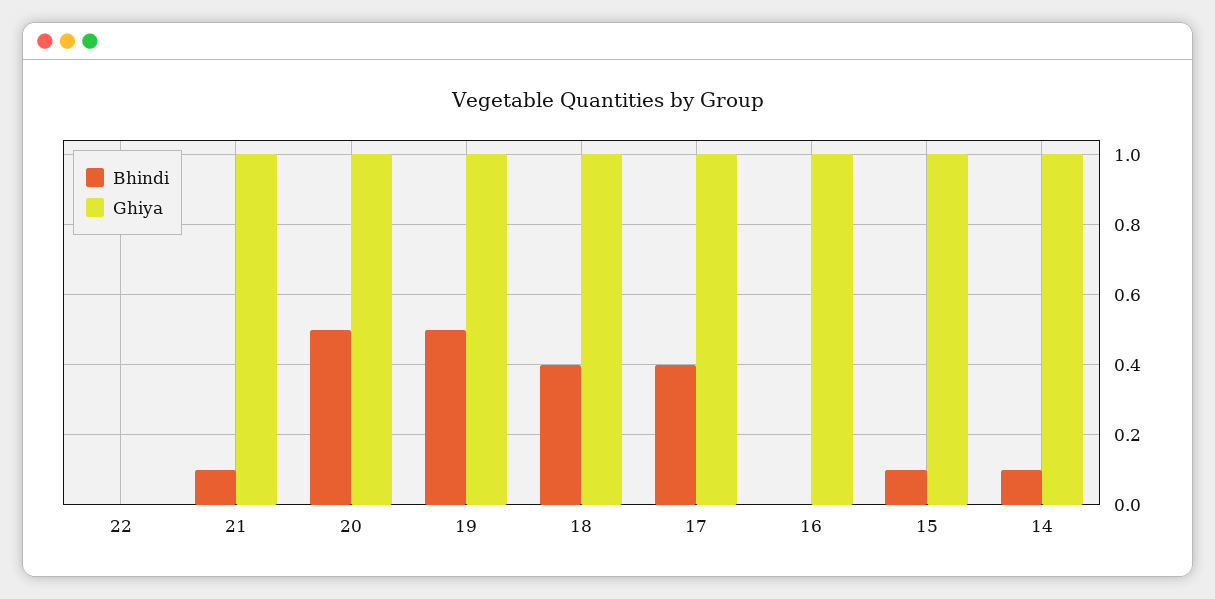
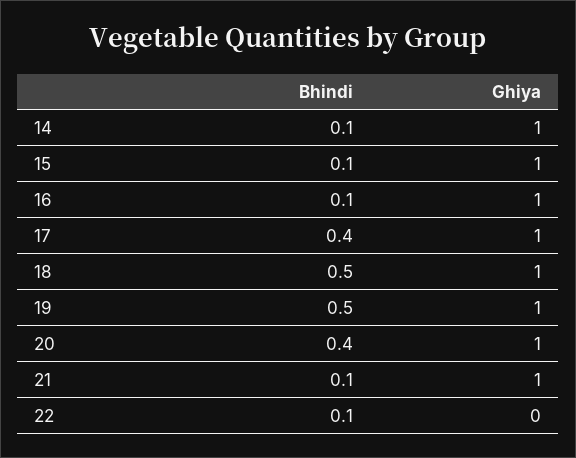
Bhindi, 22: 0 -> 0.1
Bhindi, 20: 0.5 -> 0.4
Bhindi, 18: 0.4 -> 0.5
Bhindi, 16: 0 -> 0.1

